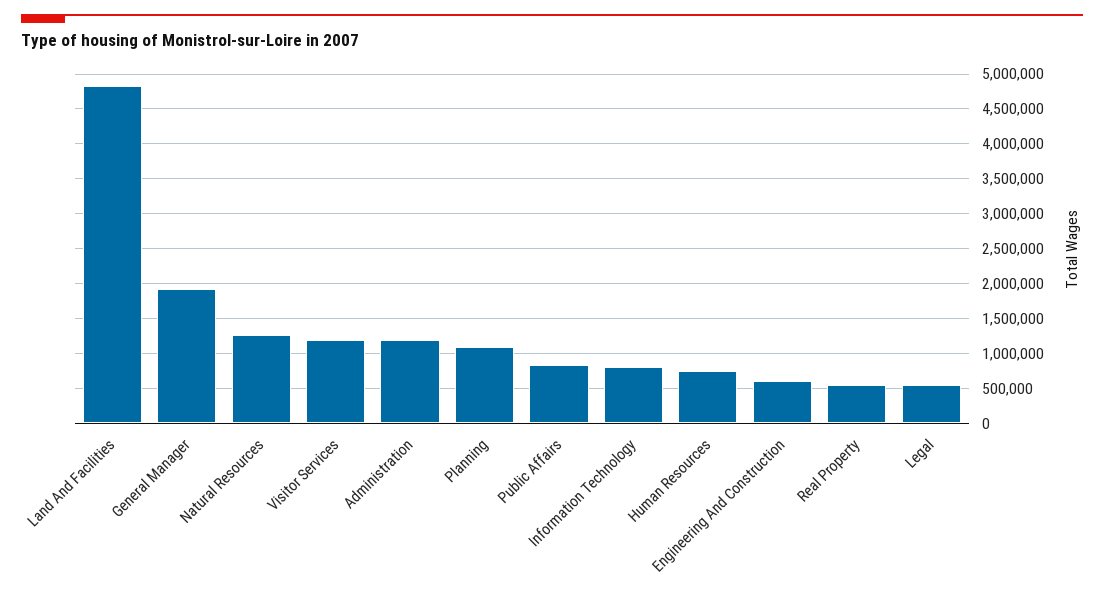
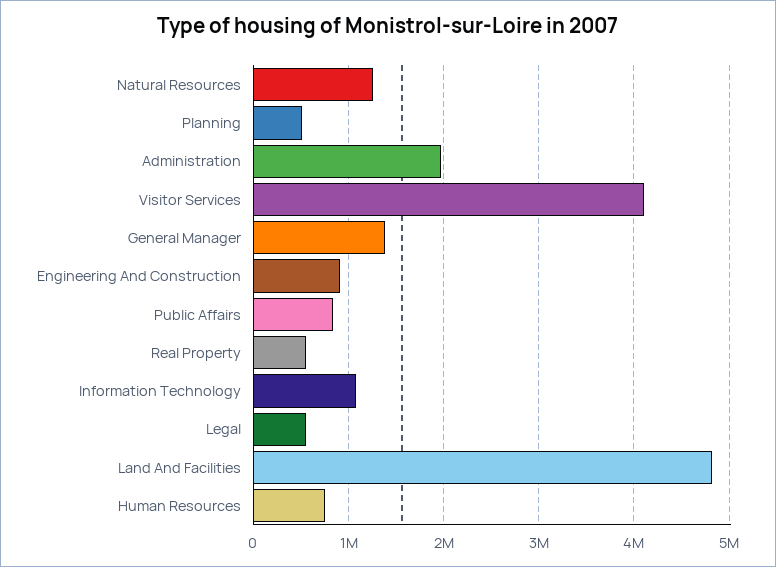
General Manager: 1900000 -> 1400000
Visitor Services: 1200000 -> 4100000
Administration: 1200000 -> 2000000
Planning: 1100000 -> 500000
Information Technology: 800000 -> 1100000
Engineering And Construction: 600000 -> 900000

